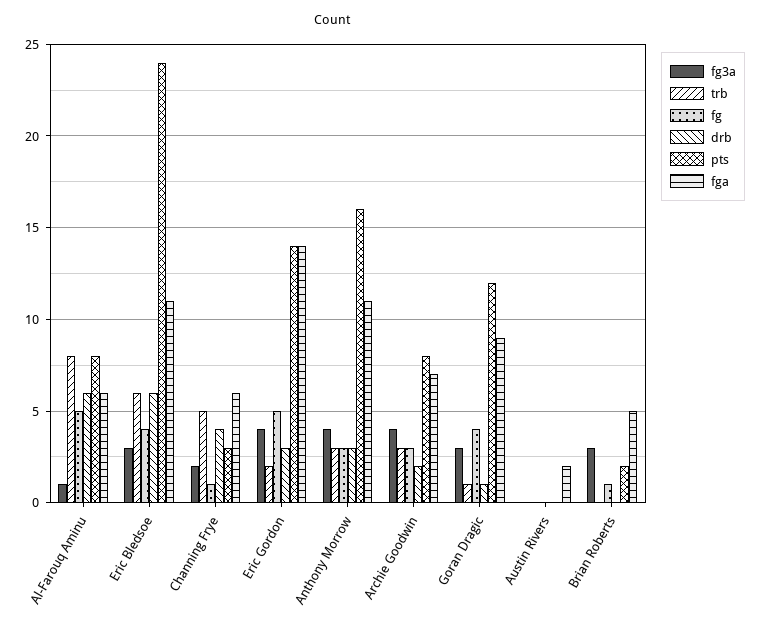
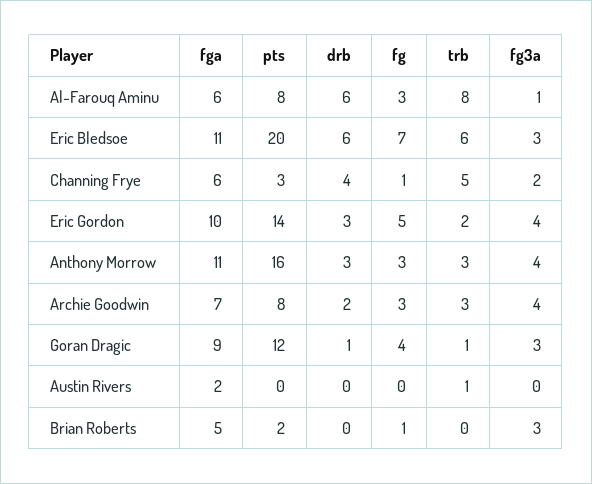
fg, Al-Farouq Aminu: 5 -> 3
fg, Eric Bledsoe: 4 -> 7
pts, Eric Bledsoe: 24 -> 20
fga, Eric Gordon: 14 -> 10
trb, Austin Rivers: 0 -> 1

